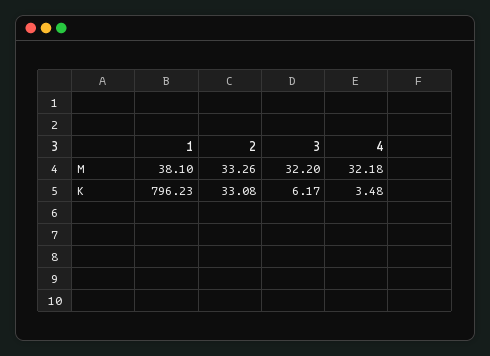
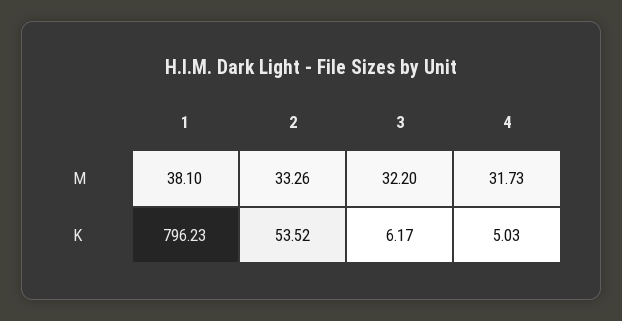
4, M: 32.18 -> 31.73
2, K: 33.08 -> 53.52
4, K: 3.48 -> 5.03

